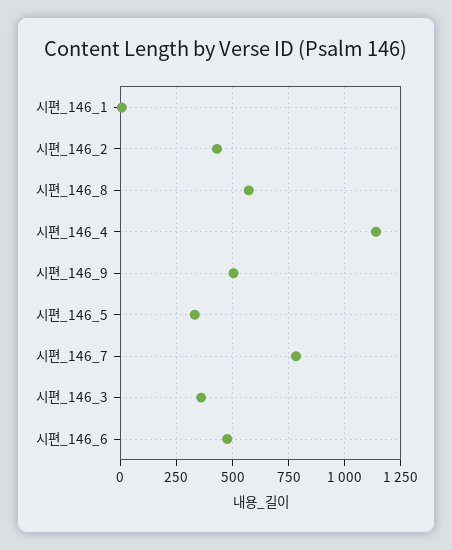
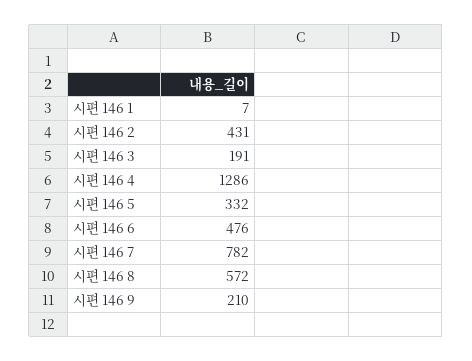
시편_146_4: 1150 -> 1286
시편_146_9: 500 -> 210
시편_146_3: 350 -> 191

